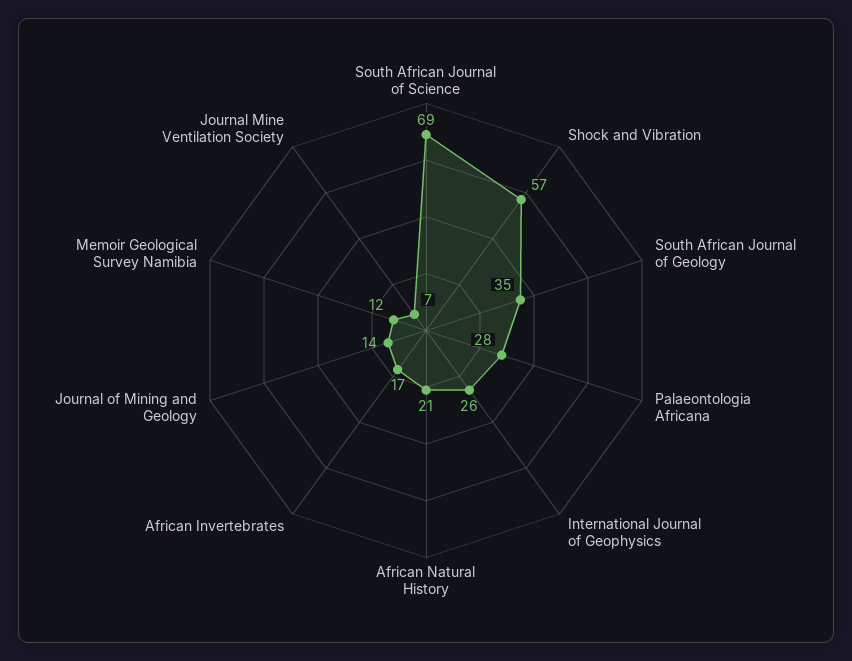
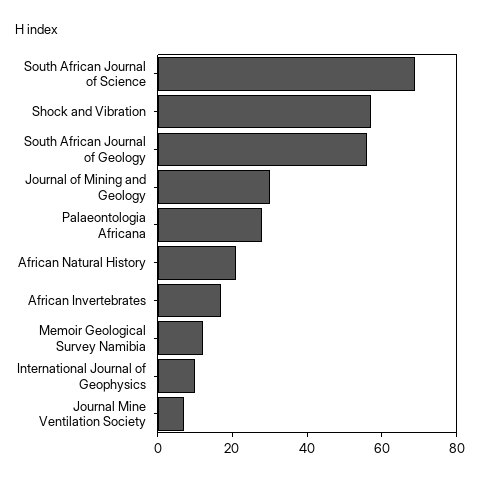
South African Journal of Geology: 35 -> 55
International Journal of Geophysics: 26 -> 10
Journal of Mining and Geology: 14 -> 30

